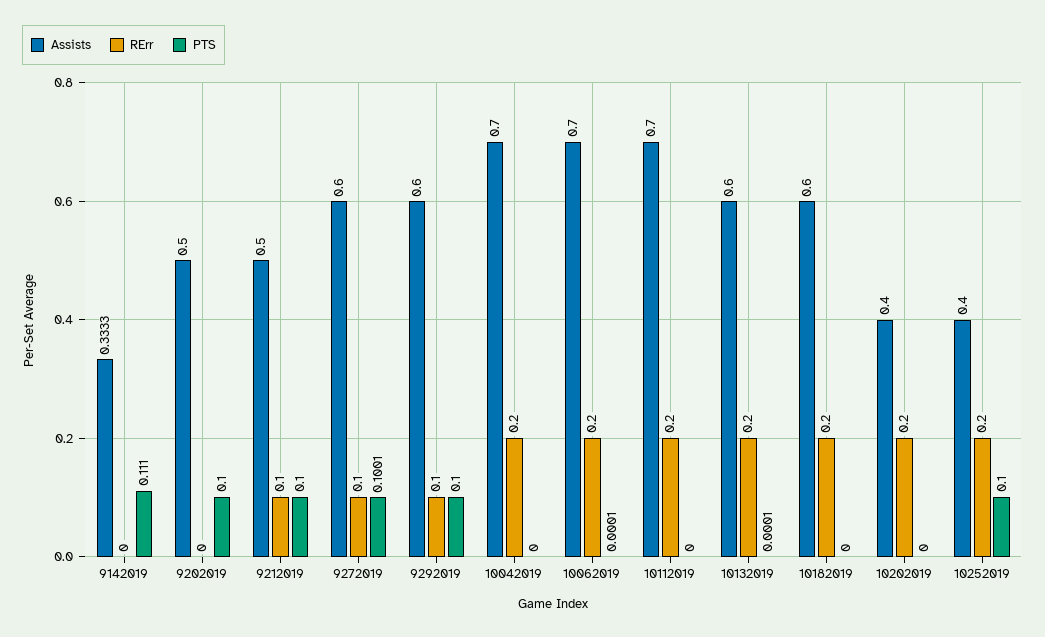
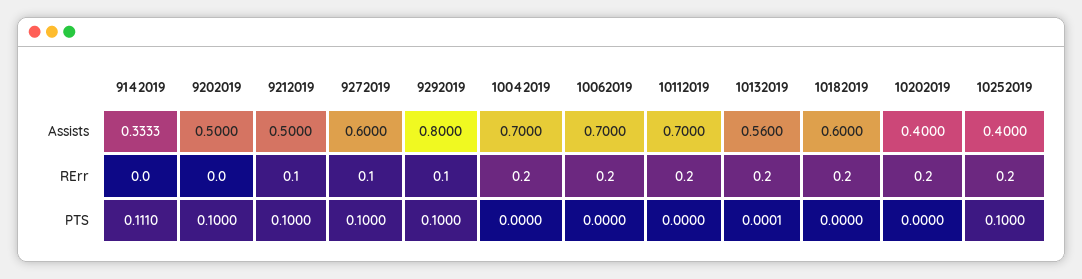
PTS, 9272019: 0.1001 -> 0.1
Assists, 9292019: 0.6 -> 0.8
PTS, 10062019: 0.0001 -> 0
Assists, 10132019: 0.6 -> 0.56

